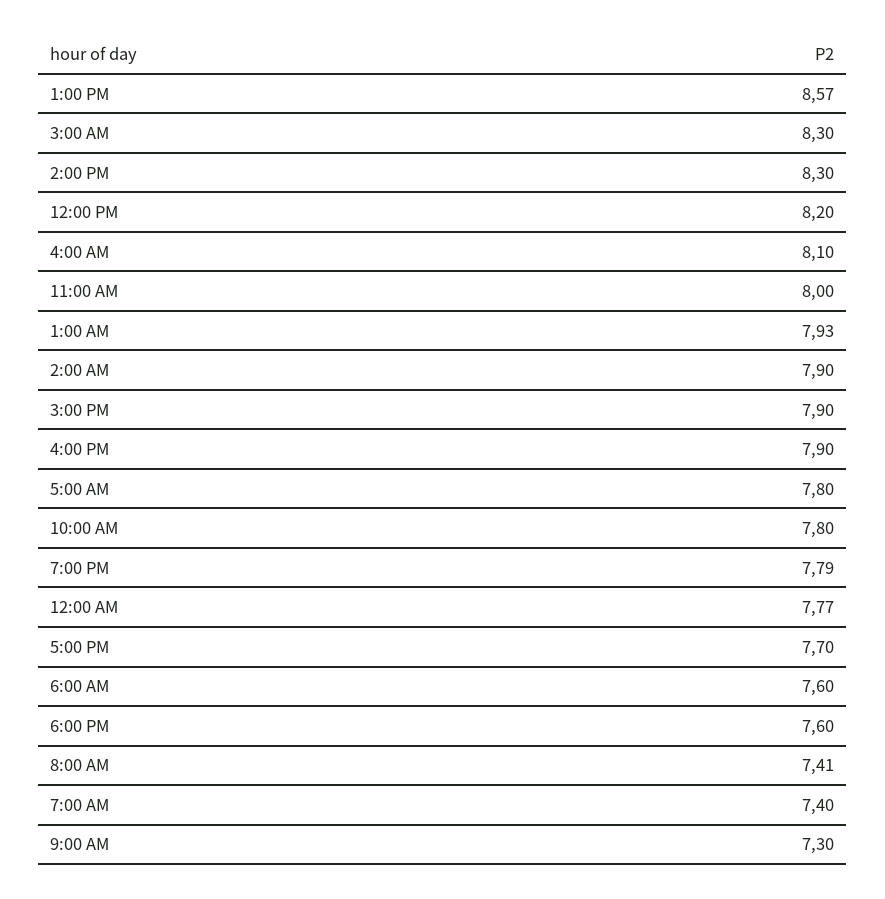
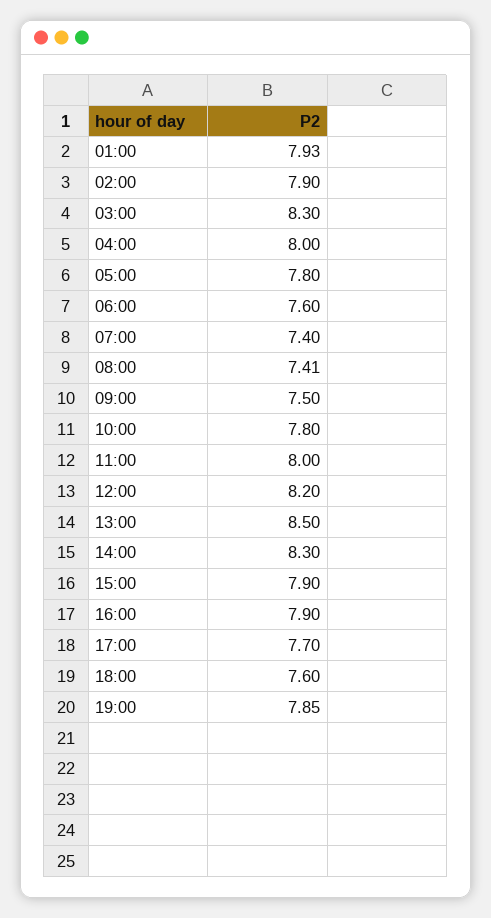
1:00 PM: 8.57 -> 8.5
4:00 AM: 8.1 -> 8
7:00 PM: 7.79 -> 7.85
12:00 AM: 7.77 -> none
9:00 AM: 7.3 -> 7.5

